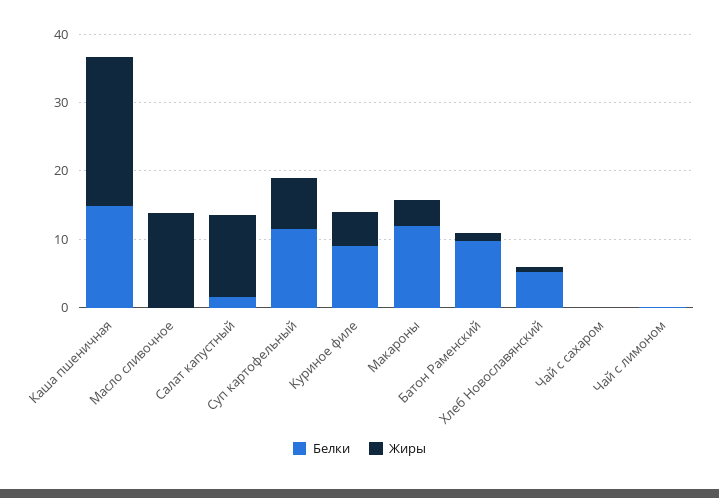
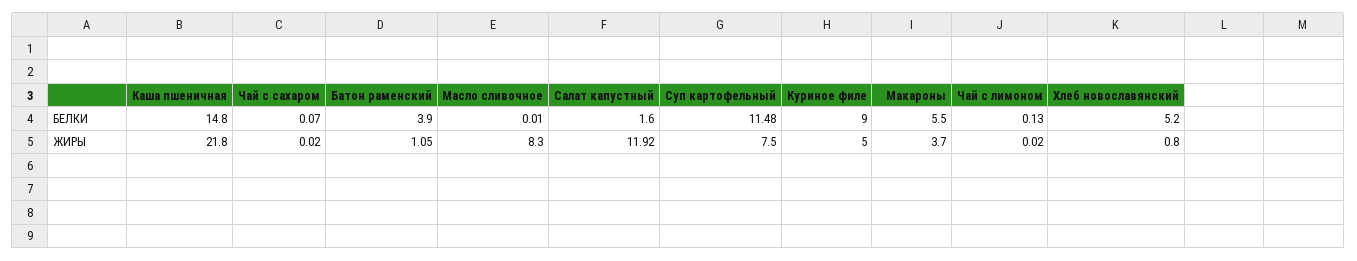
Жиры, Масло сливочное: 14 -> 8.3
Белки, Макароны: 12 -> 5.5
Белки, Батон Раменский: 10 -> 3.9

